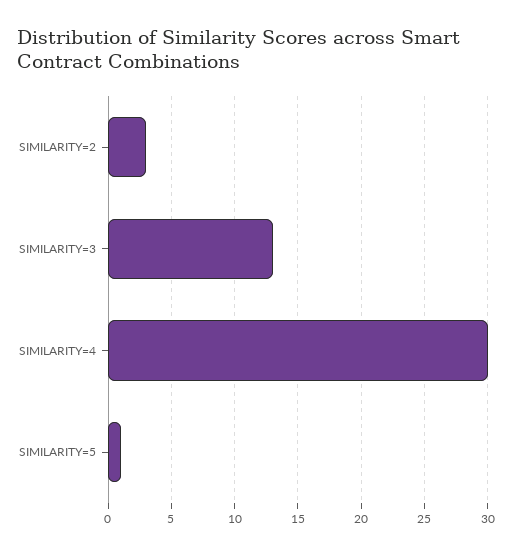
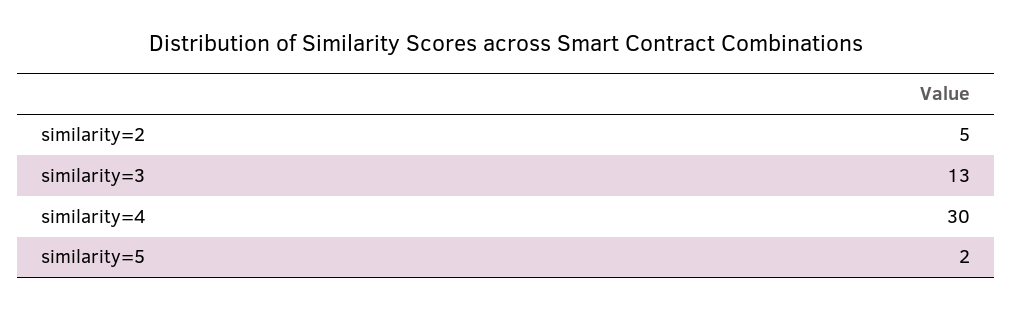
SIMILARITY=2: 3 -> 5
SIMILARITY=5: 1 -> 2

